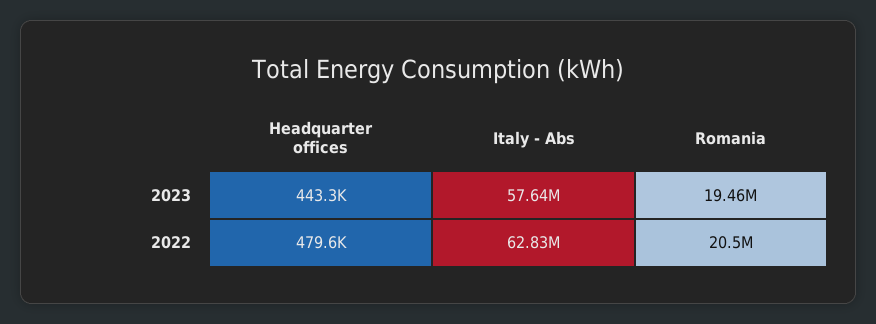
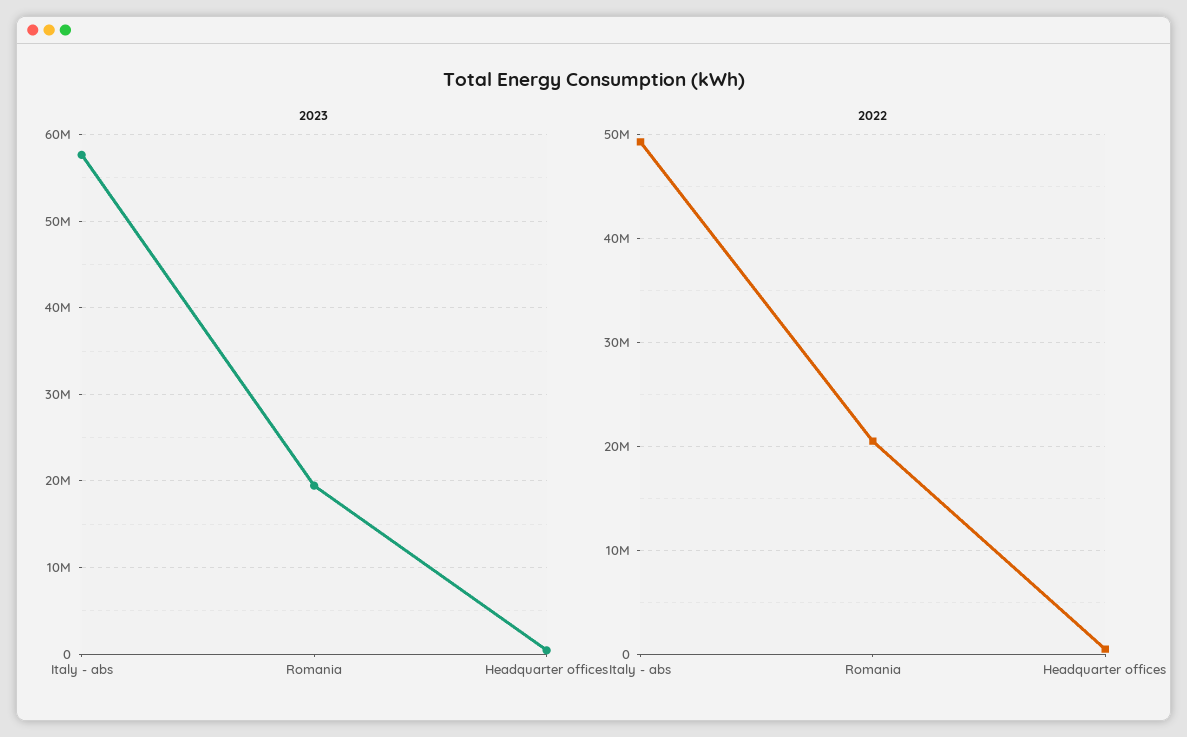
2022, Italy - Abs: 62830000 -> 49000000

